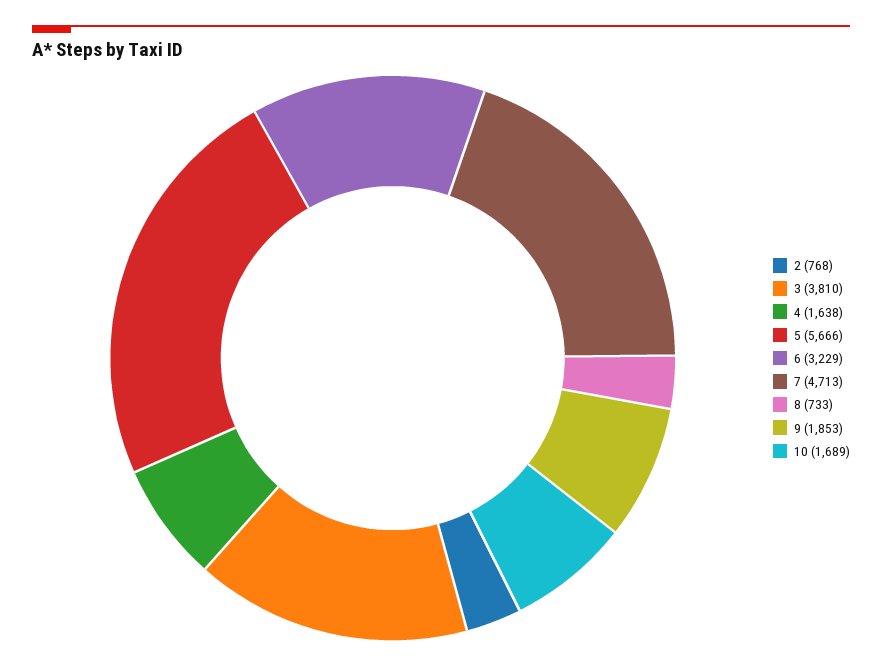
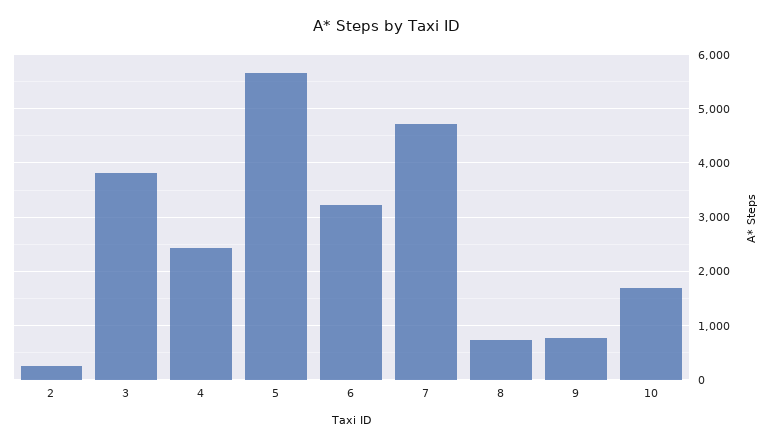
2: 768 -> 200
4: 1638 -> 2400
9: 1853 -> 800

